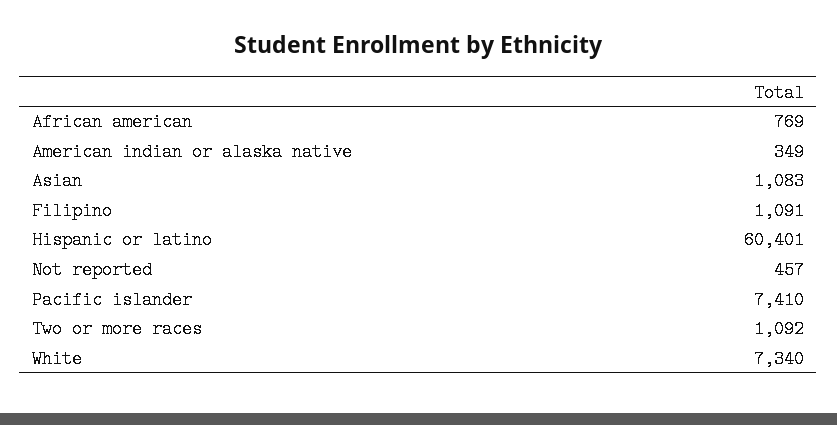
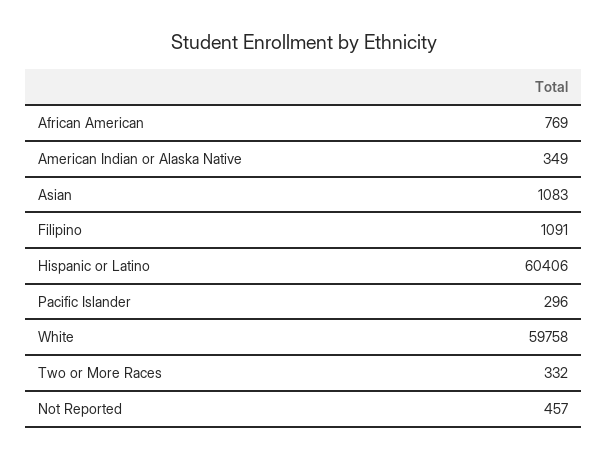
Hispanic or latino: 60401 -> 60406
Pacific islander: 7410 -> 296
Two or more races: 1092 -> 332
White: 7340 -> 59758

